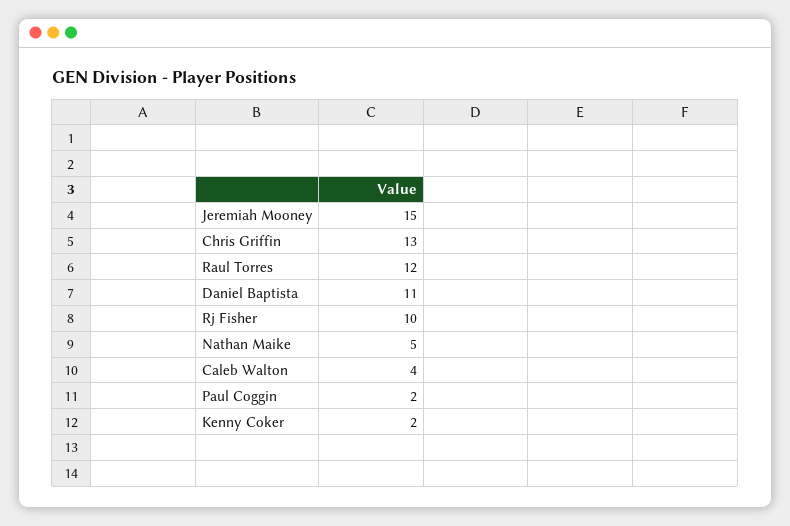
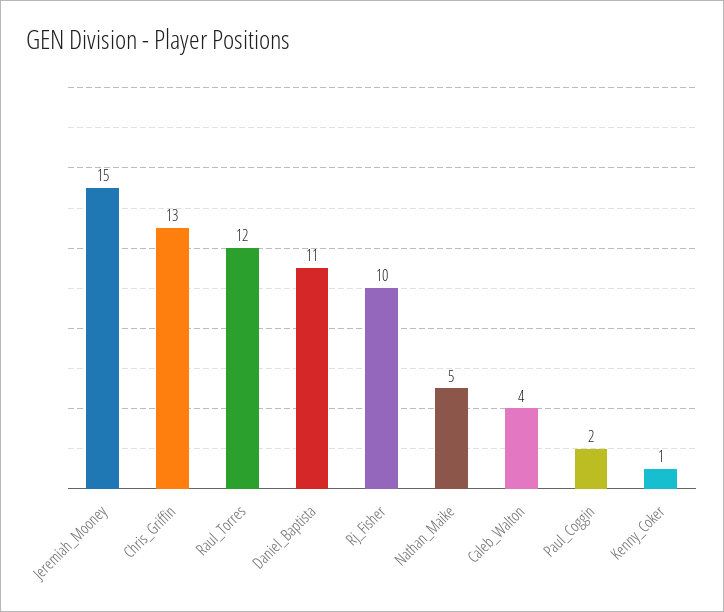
Kenny Coker: 2 -> 1

